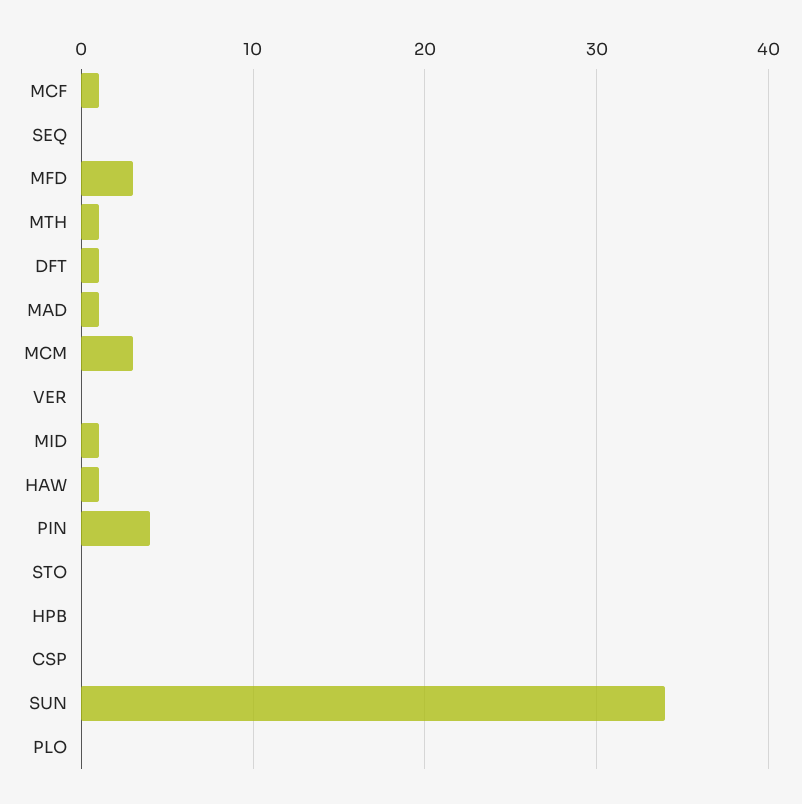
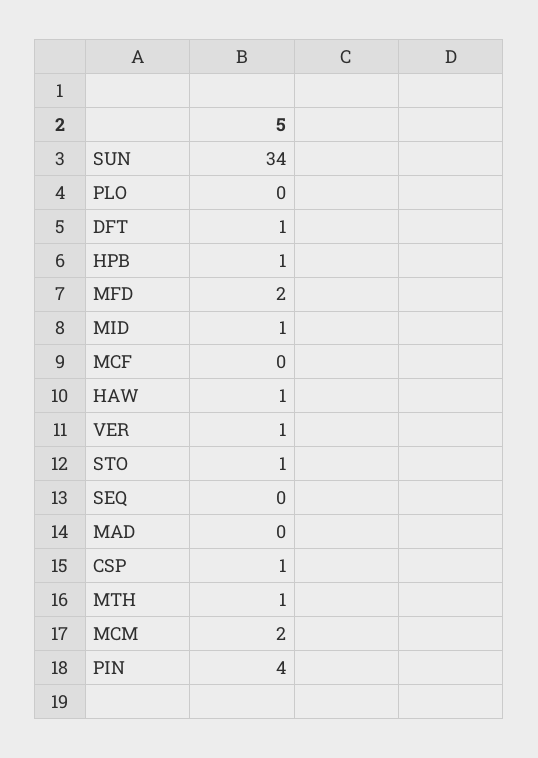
MCF: 1 -> 0
MFD: 3 -> 2
MAD: 1 -> 0
MCM: 3 -> 2
VER: 0 -> 1
STO: 0 -> 1
HPB: 0 -> 1
CSP: 0 -> 1

